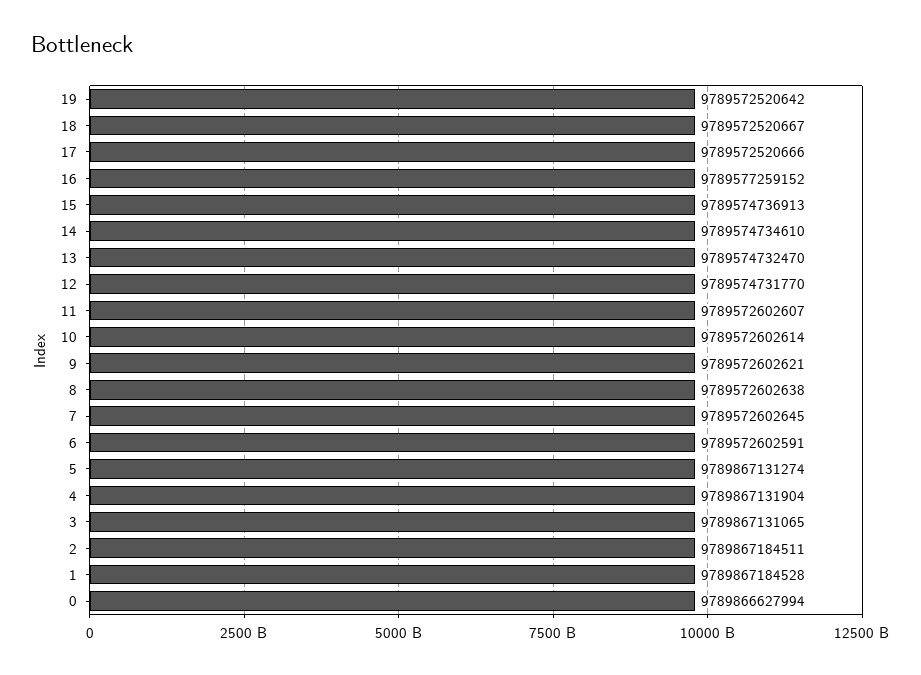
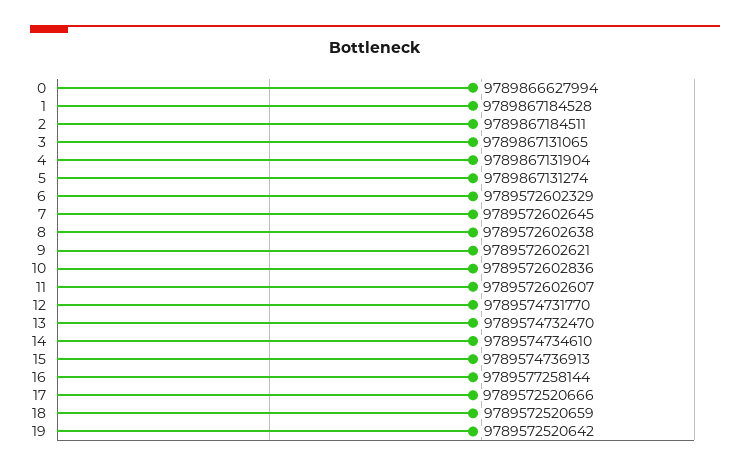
18: 9789572520667 -> 9789572520659
16: 9789577259152 -> 9789577258144
10: 9789572602614 -> 9789572602836
6: 9789572602591 -> 9789572602329

